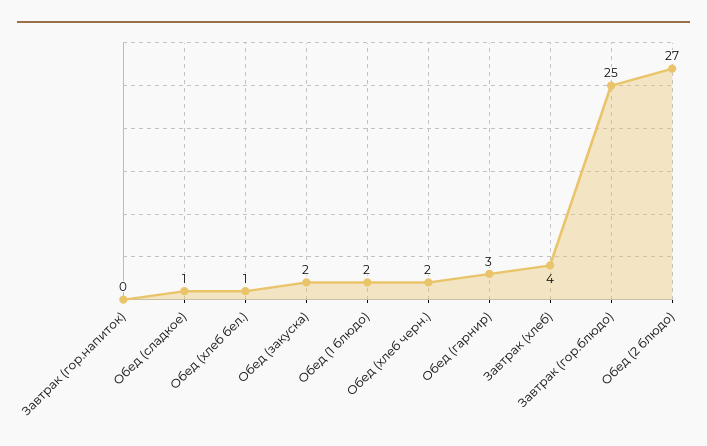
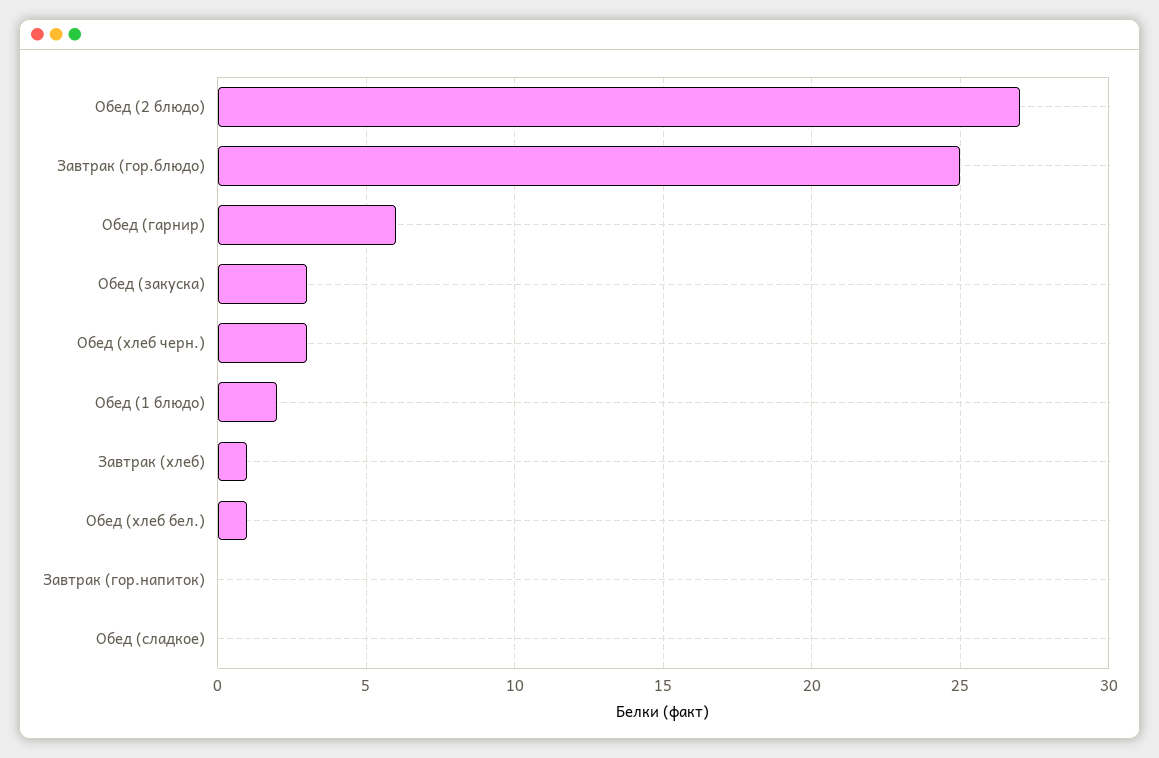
Обед (сладкое): 1 -> 0
Обед (закуска): 2 -> 3
Обед (хлеб черн.): 2 -> 3
Обед (гарнир): 3 -> 6
Завтрак (хлеб): 4 -> 1

